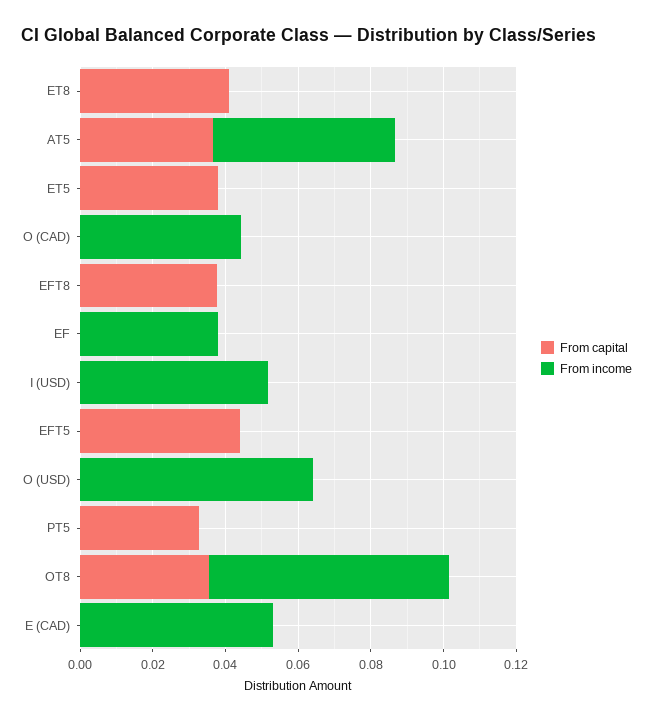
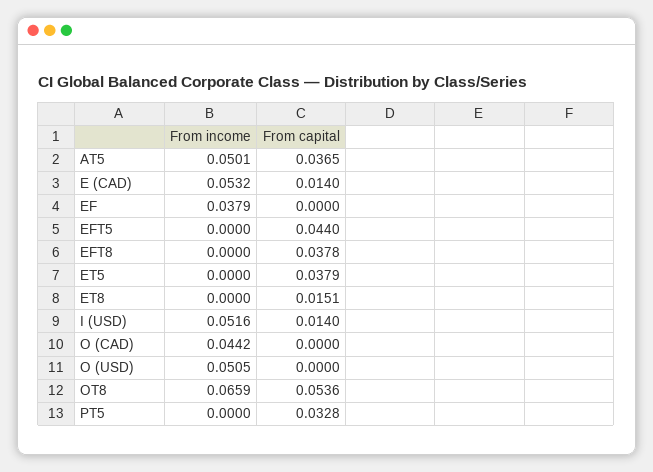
From capital, ET8: 0.04 -> 0.0151
From capital, I (USD): 0 -> 0.014
From income, O (USD): 0.065 -> 0.0505
From capital, OT8: 0.035 -> 0.0536
From capital, E (CAD): 0 -> 0.014

